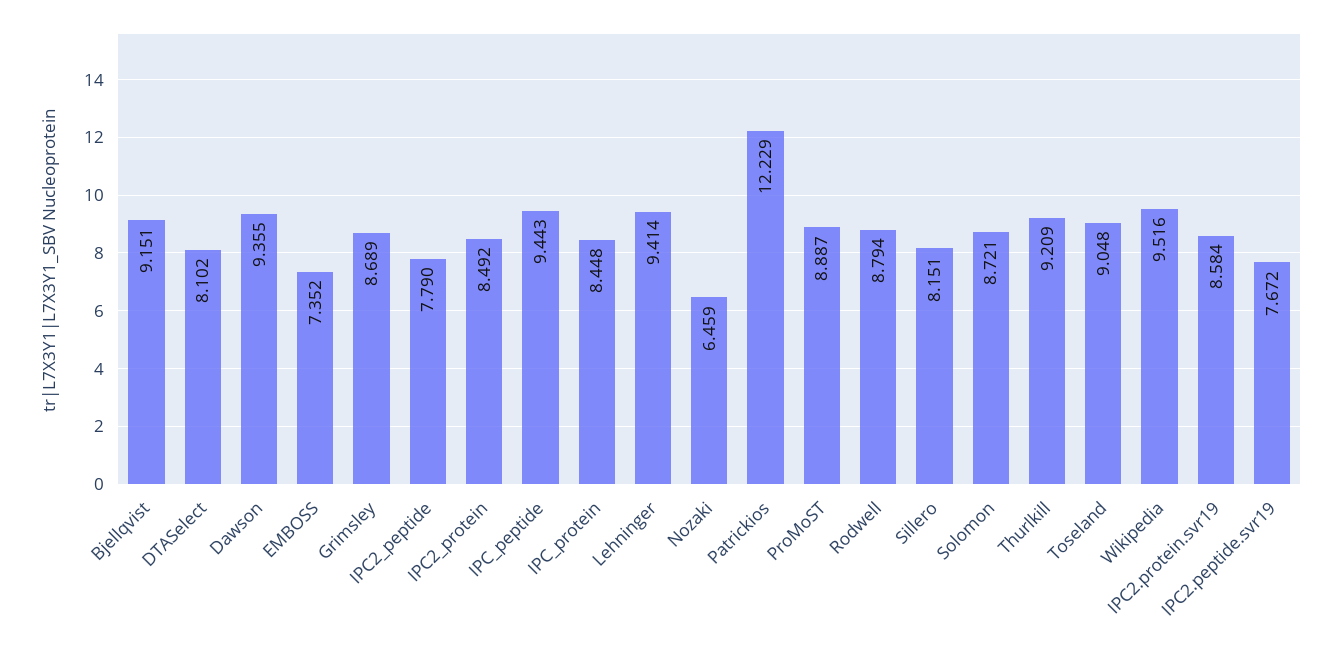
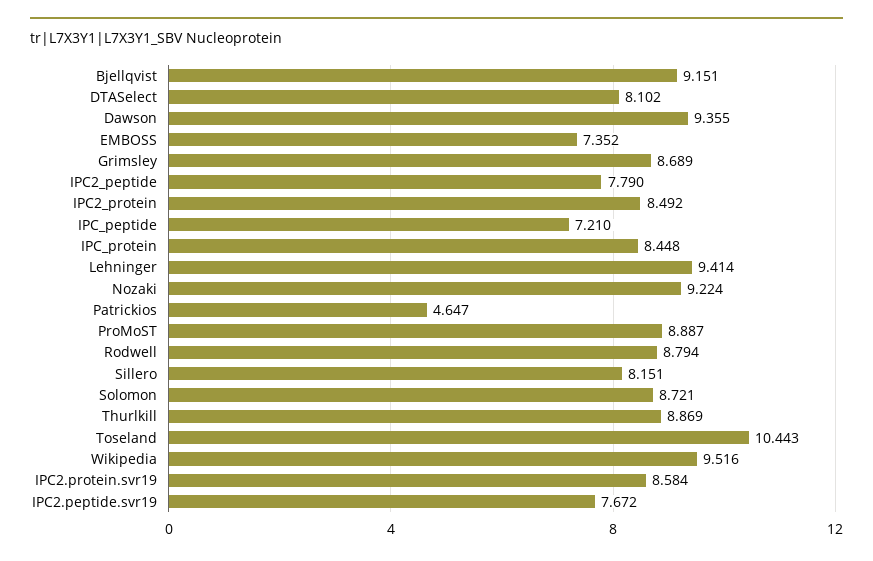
IPC_peptide: 9.443 -> 7.21
Nozaki: 6.459 -> 9.224
Patrickios: 12.229 -> 4.647
Thurlkill: 9.209 -> 8.869
Toseland: 9.048 -> 10.443

